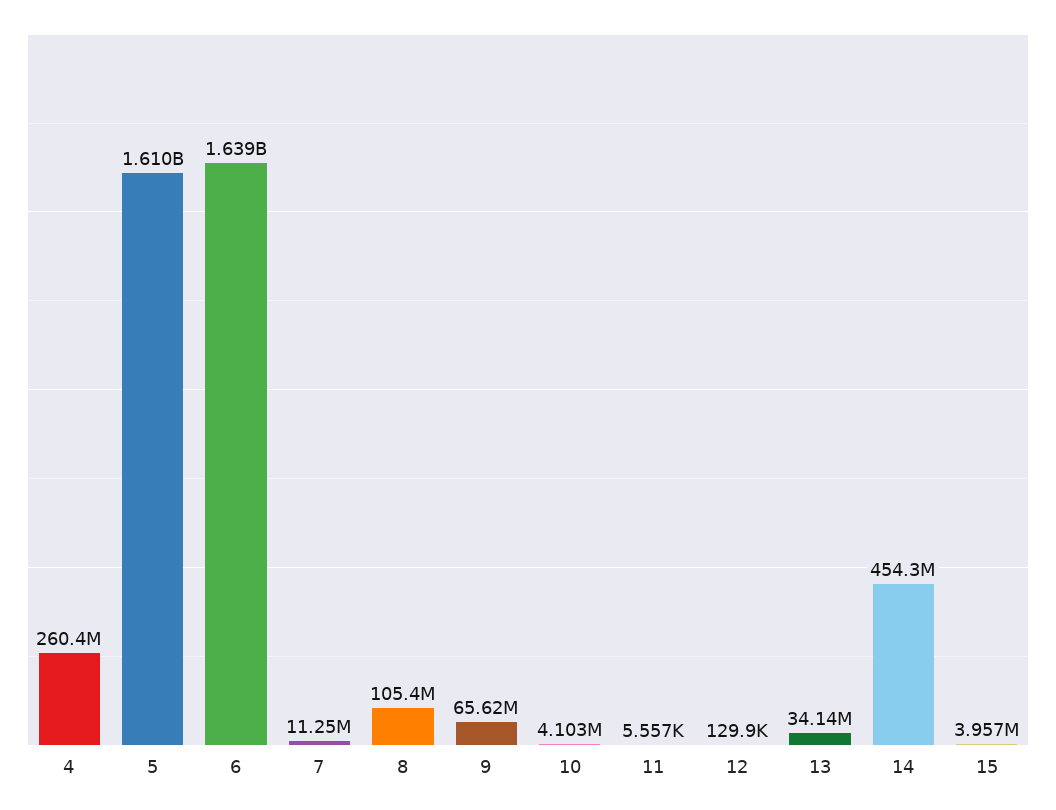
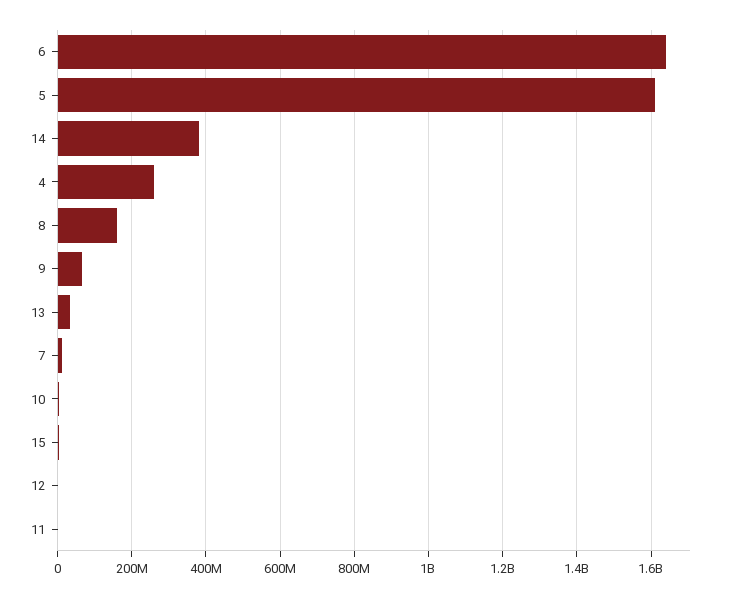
8: 105400000 -> 160000000
14: 454300000 -> 380000000

